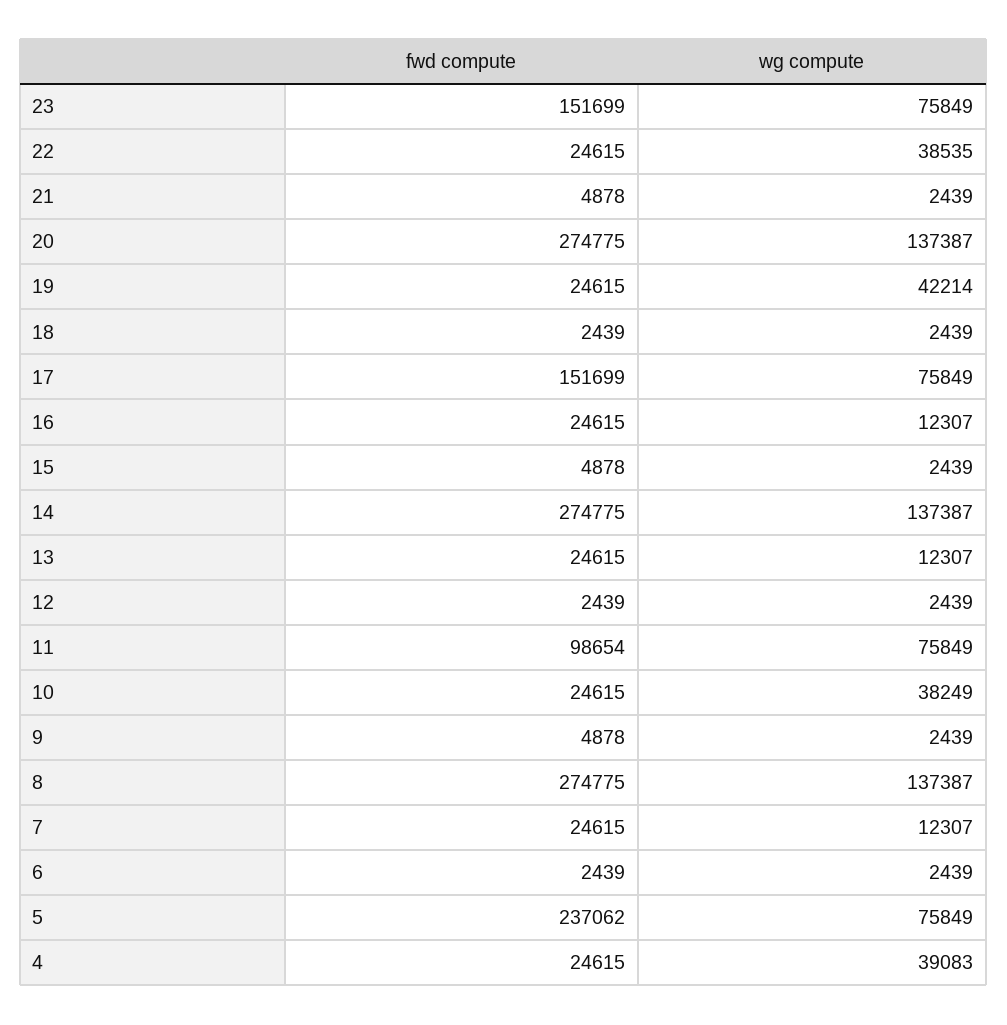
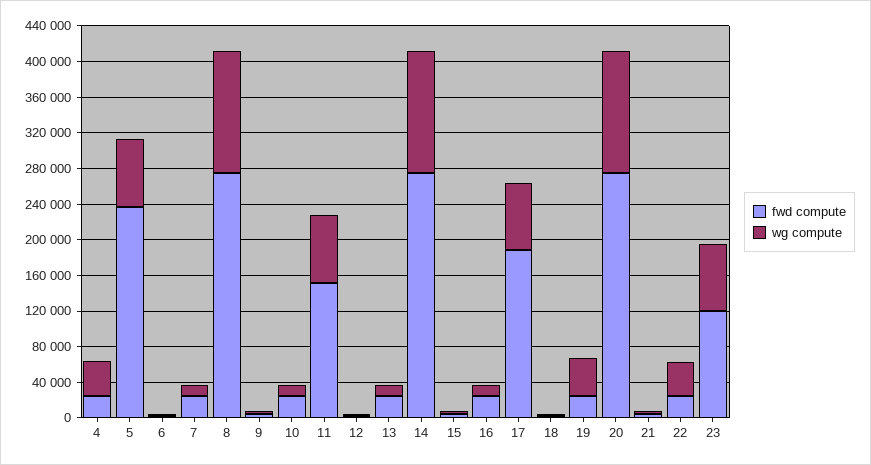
fwd compute, 23: 151699 -> 120000
fwd compute, 17: 151699 -> 190000
fwd compute, 11: 98654 -> 150000
wg compute, 10: 38249 -> 10000

